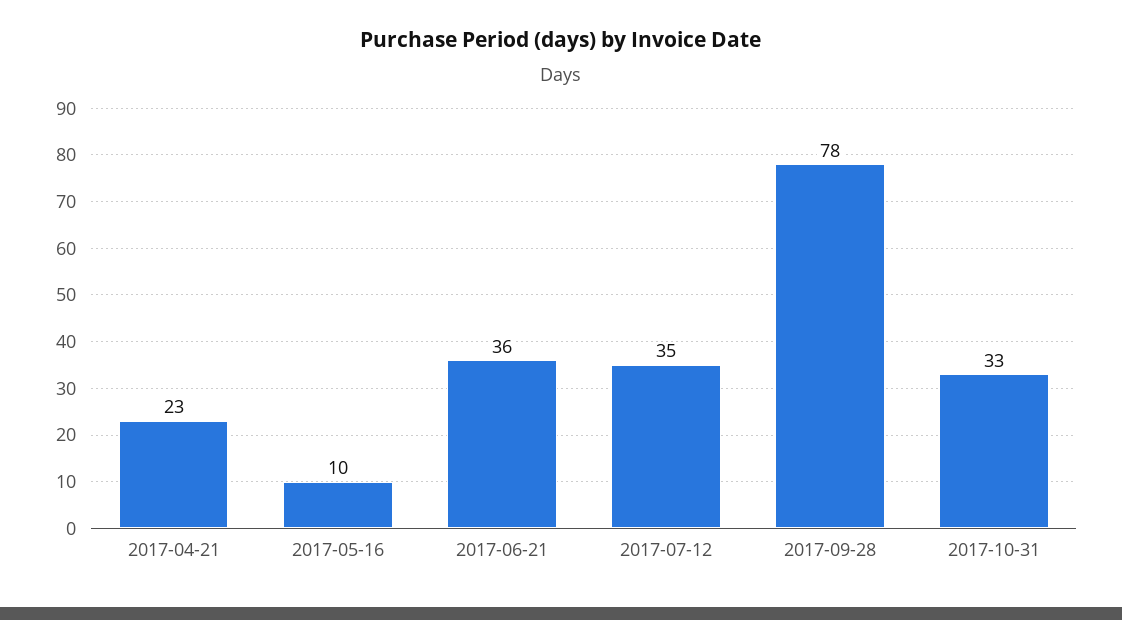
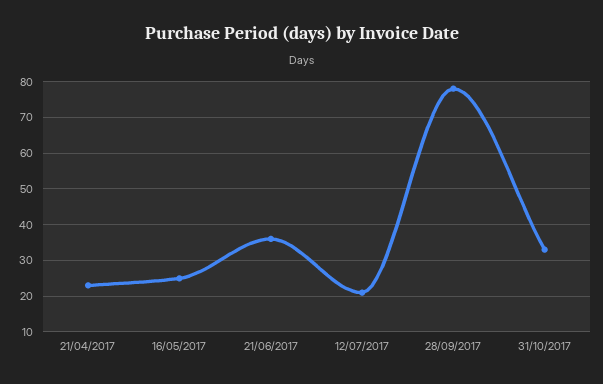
2017-05-16: 10 -> 25
2017-07-12: 35 -> 20

